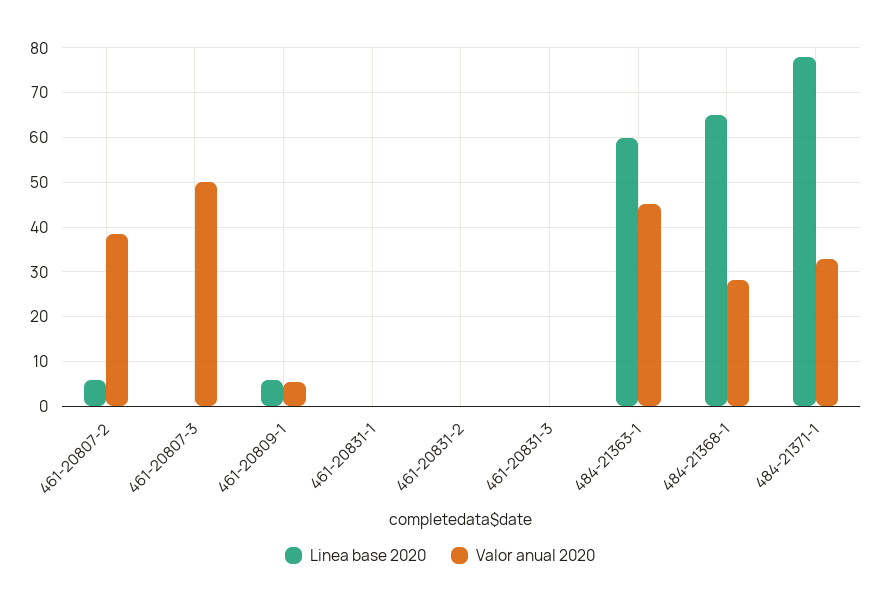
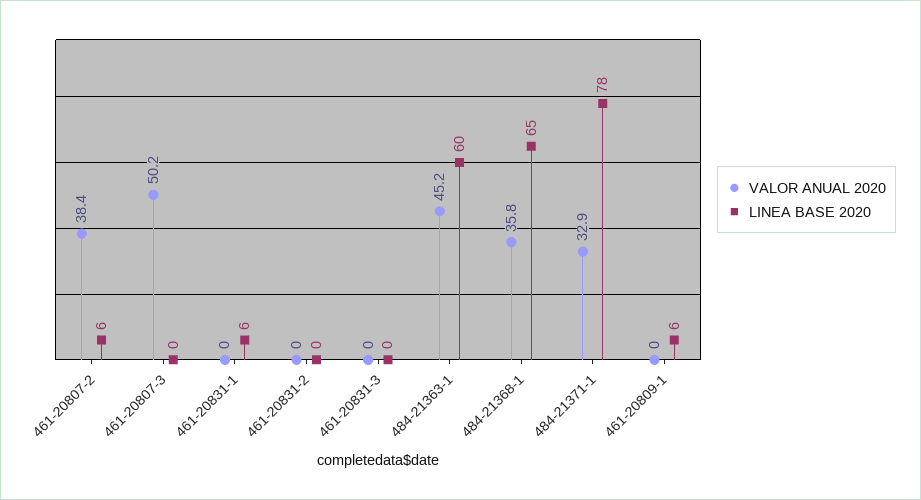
Valor anual 2020, 461-20809-1: 6 -> 0
Linea base 2020, 461-20831-1: 0 -> 6
Valor anual 2020, 484-21368-1: 28 -> 35.8

